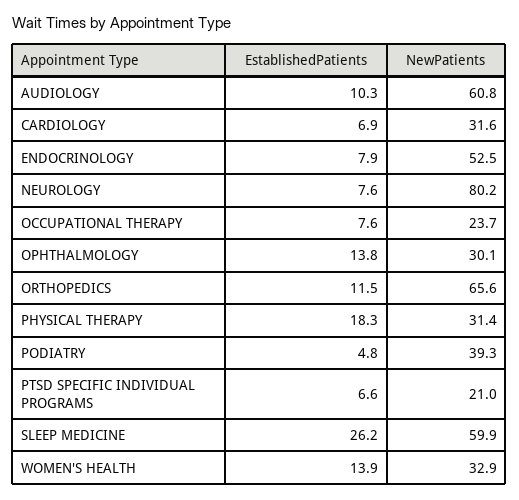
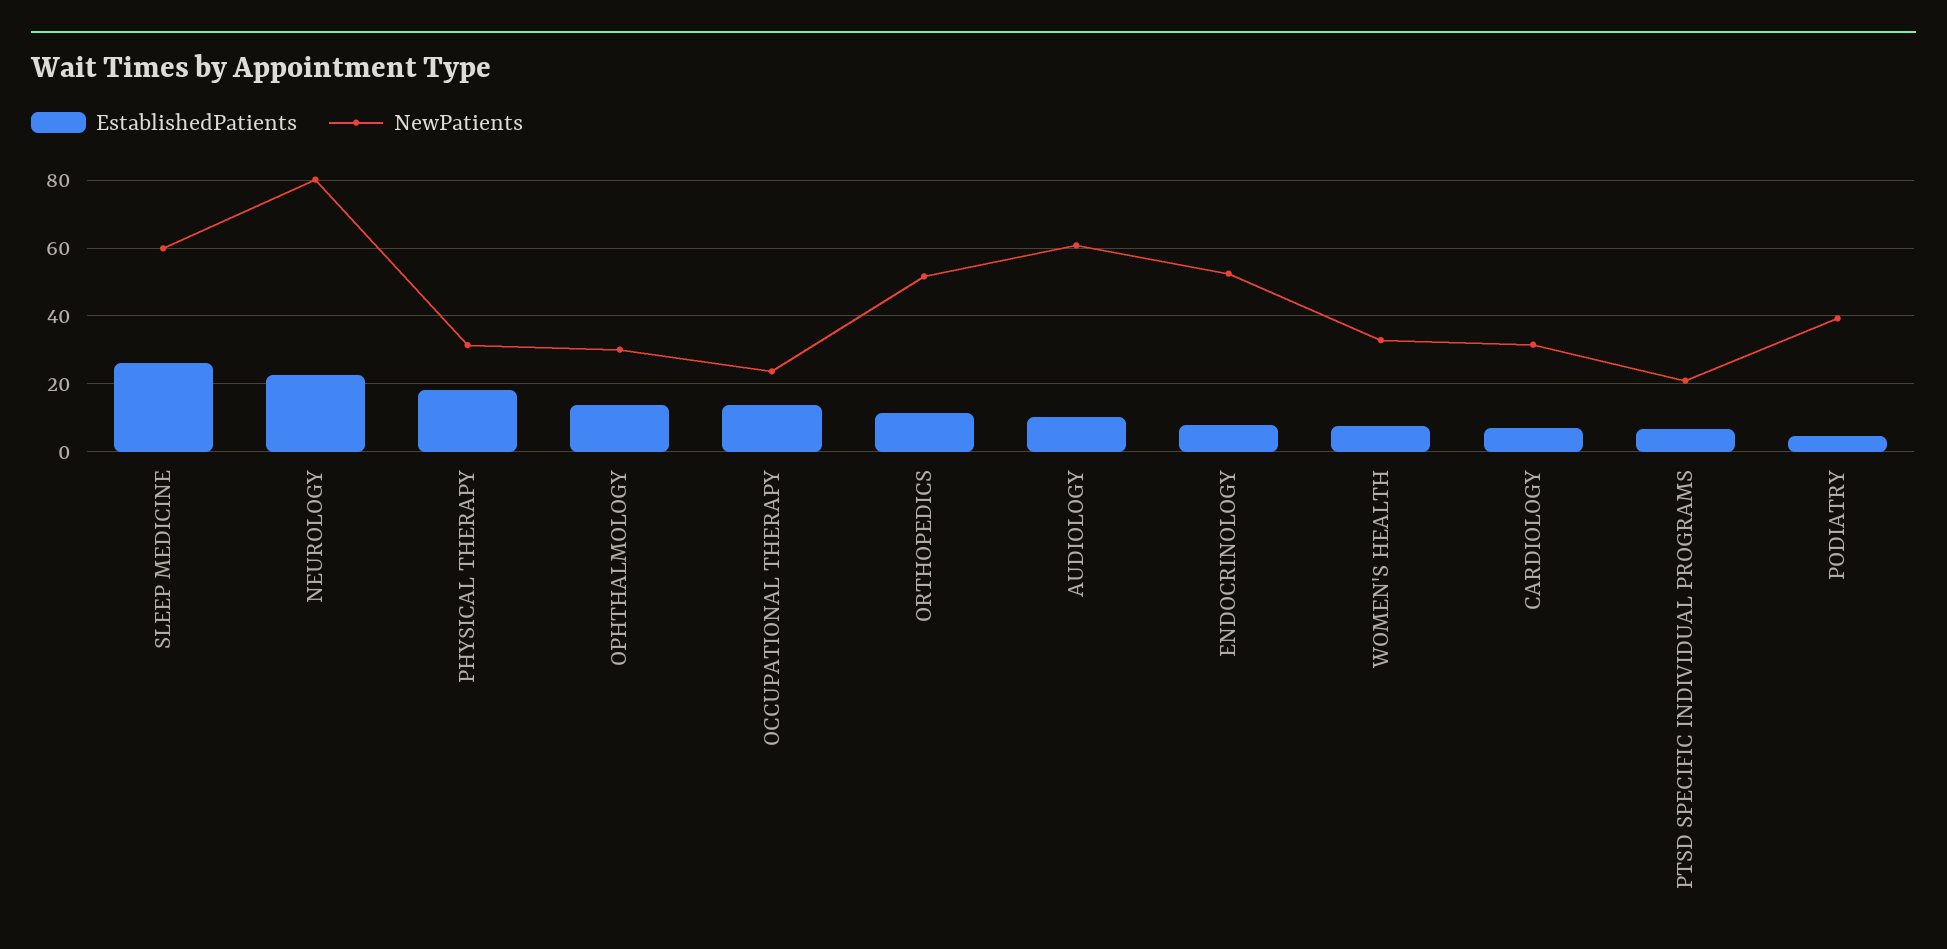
EstablishedPatients, NEUROLOGY: 7.6 -> 22
EstablishedPatients, OCCUPATIONAL THERAPY: 7.6 -> 14
NewPatients, ORTHOPEDICS: 65.6 -> 52
EstablishedPatients, WOMEN'S HEALTH: 13.9 -> 8

